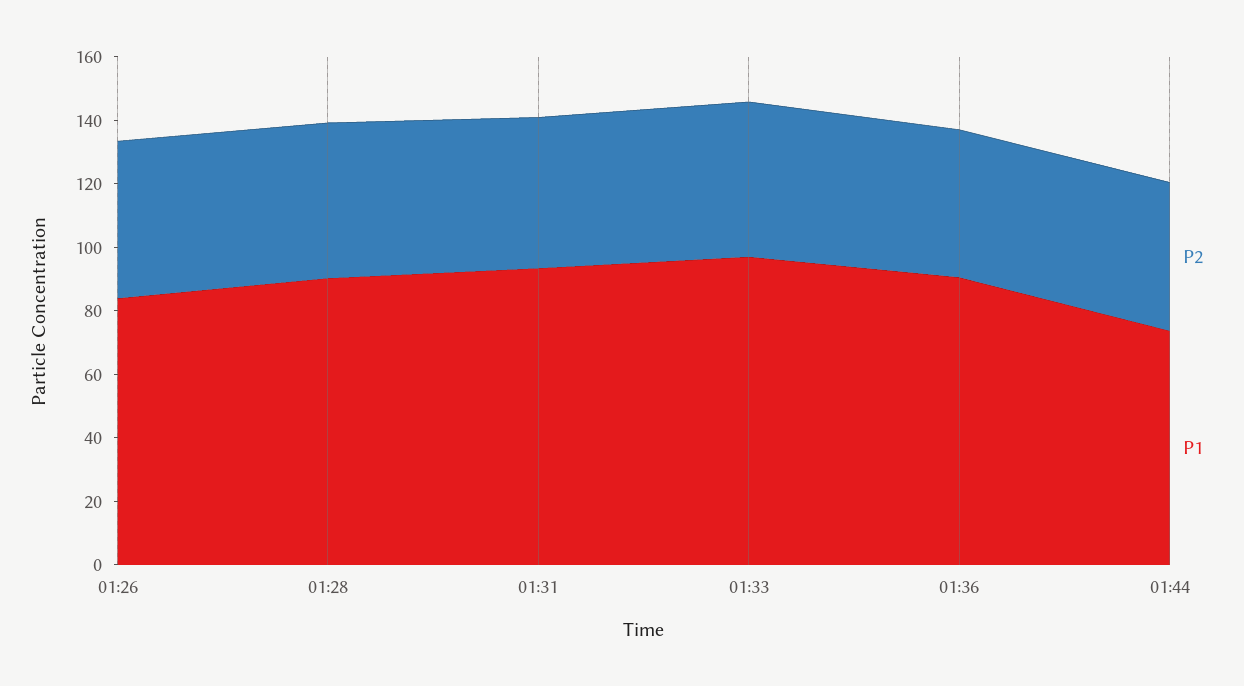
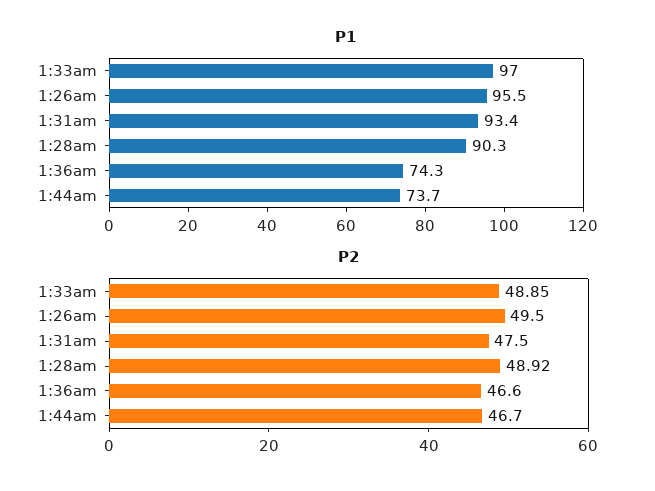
P1, 01:26: 85 -> 95.5
P1, 01:36: 90 -> 74.3

